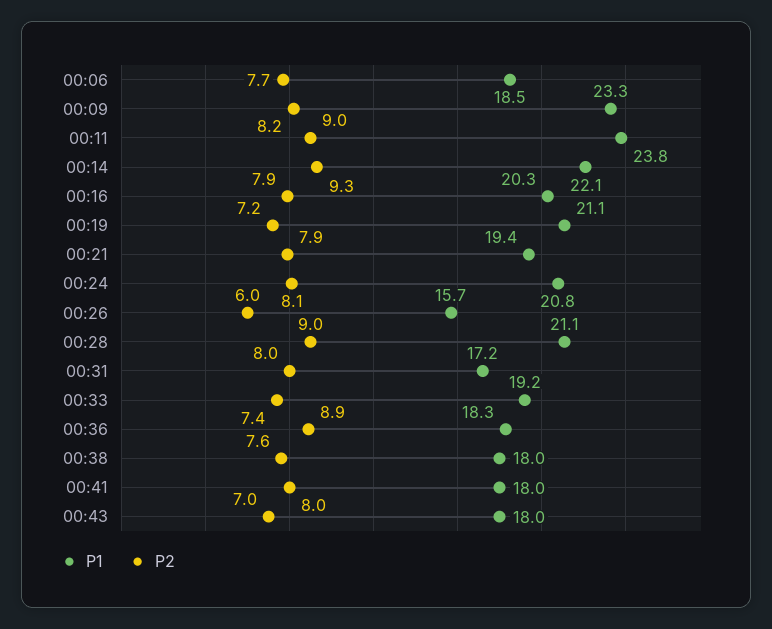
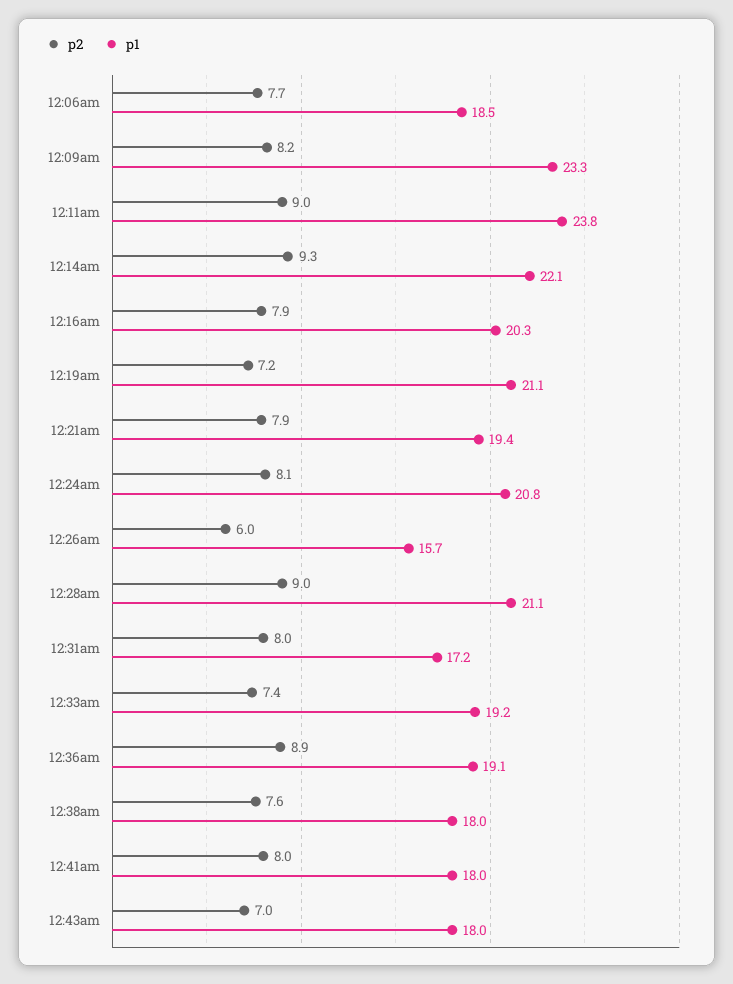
P1, 00:36: 18.3 -> 19.1

